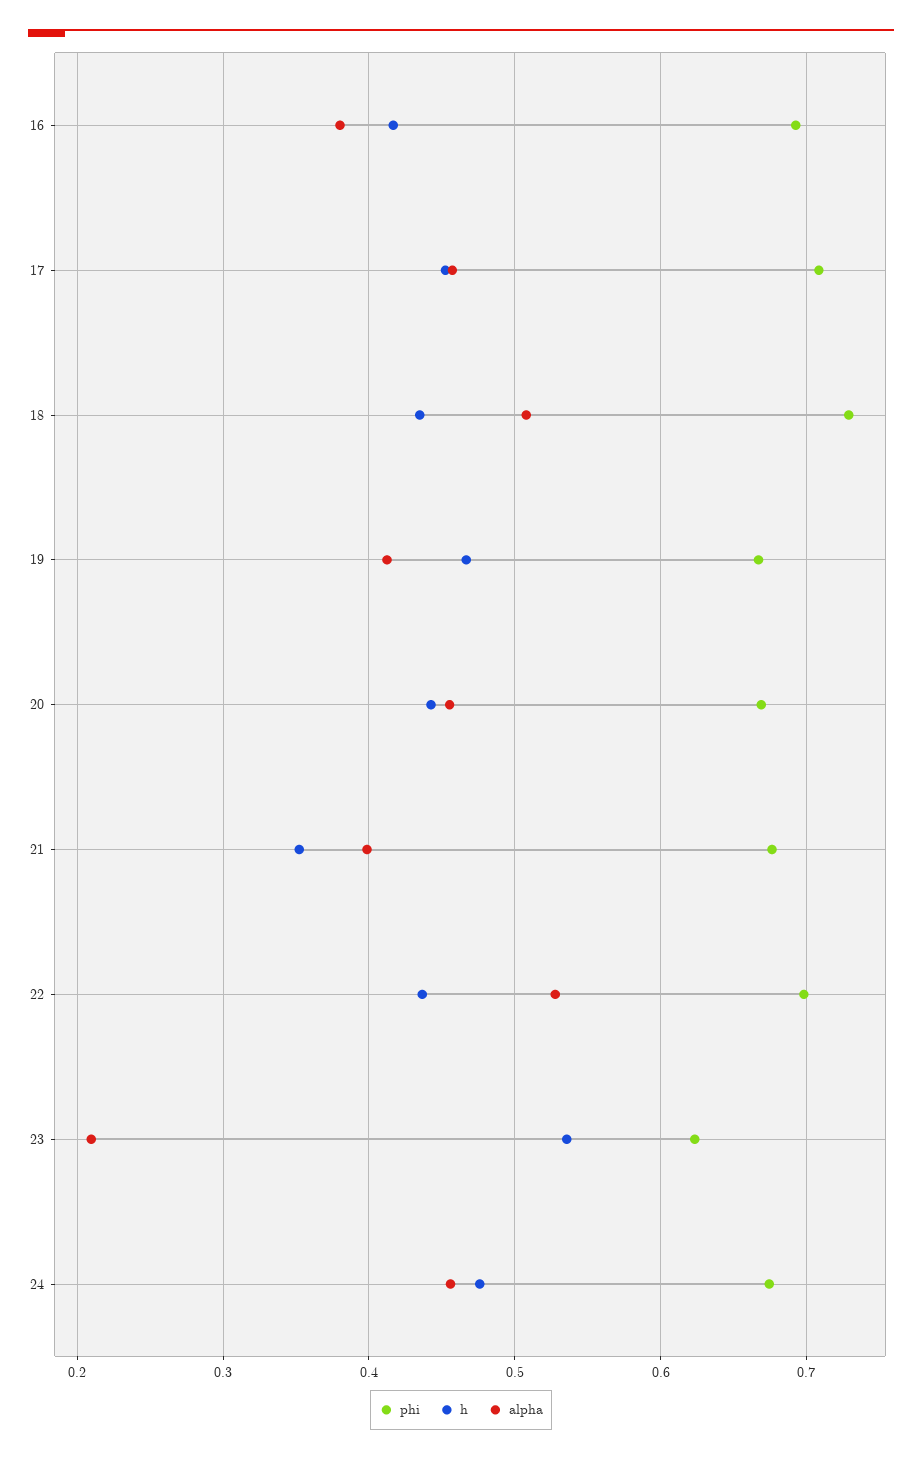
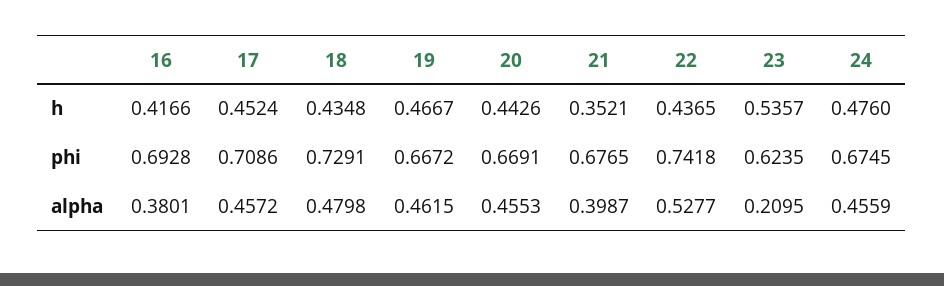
alpha, 18: 0.51 -> 0.4798
alpha, 19: 0.41 -> 0.4615
phi, 22: 0.7 -> 0.7418

